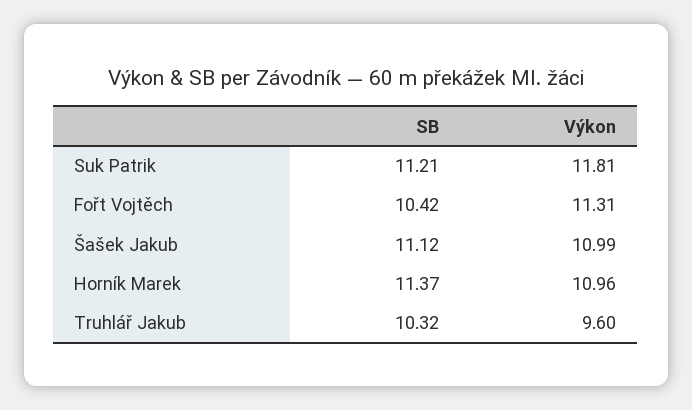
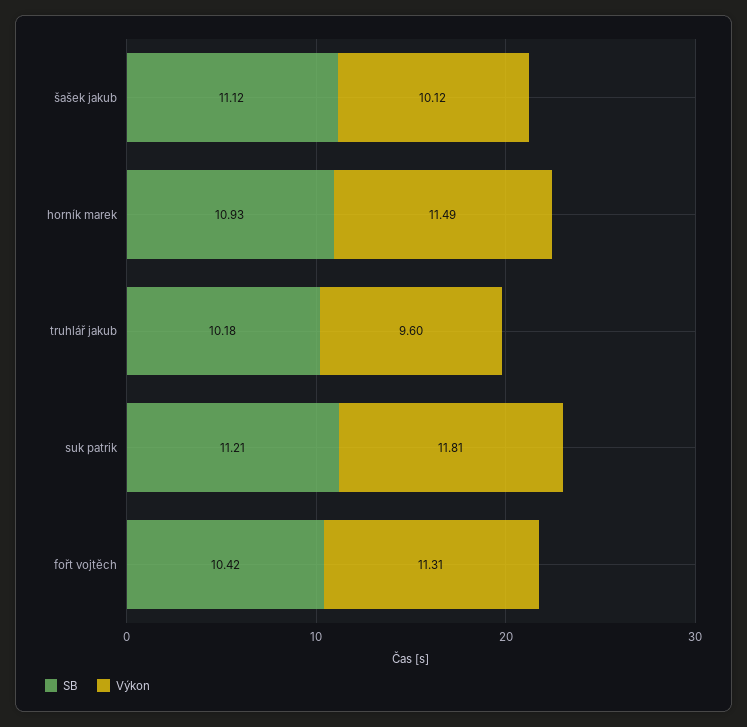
Výkon, Šašek Jakub: 10.99 -> 10.12
SB, Horník Marek: 11.37 -> 10.93
Výkon, Horník Marek: 10.96 -> 11.49
SB, Truhlář Jakub: 10.32 -> 10.18

